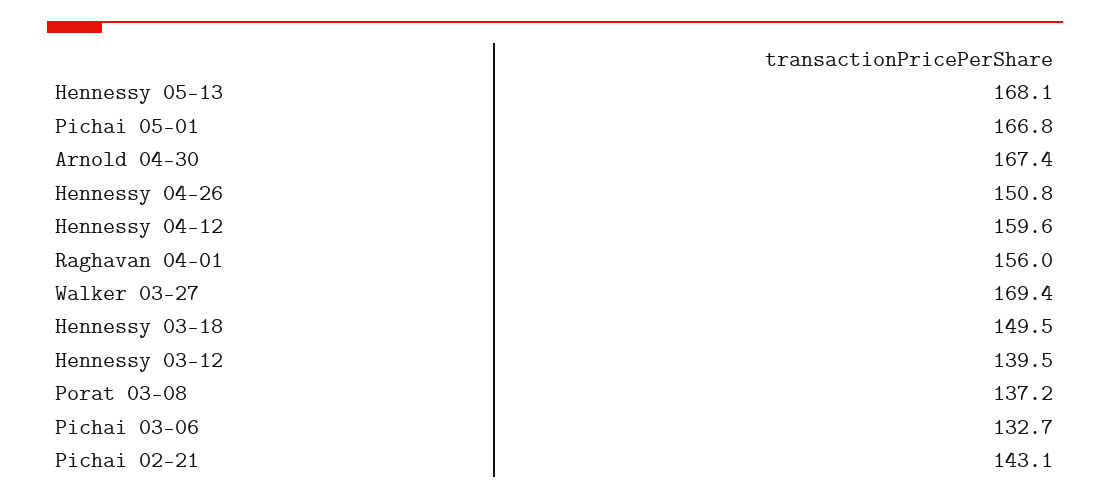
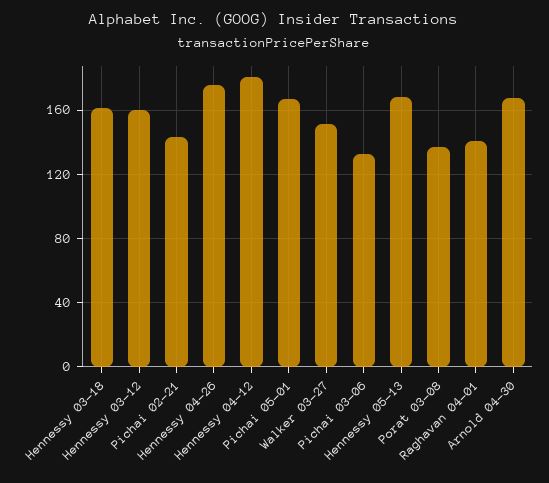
Hennessy 04-26: 150.8 -> 175
Hennessy 04-12: 159.6 -> 180
Raghavan 04-01: 156 -> 140
Walker 03-27: 169.4 -> 150
Hennessy 03-18: 149.5 -> 160
Hennessy 03-12: 139.5 -> 160

